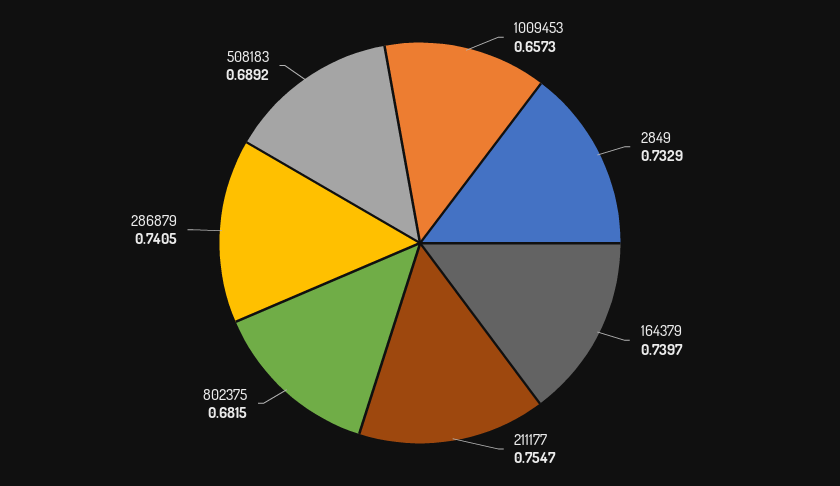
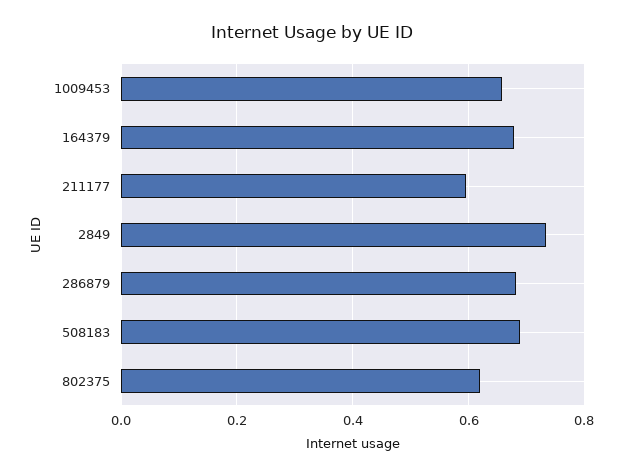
164379: 0.7397 -> 0.68
211177: 0.7547 -> 0.6
802375: 0.6815 -> 0.62
286879: 0.7405 -> 0.68

